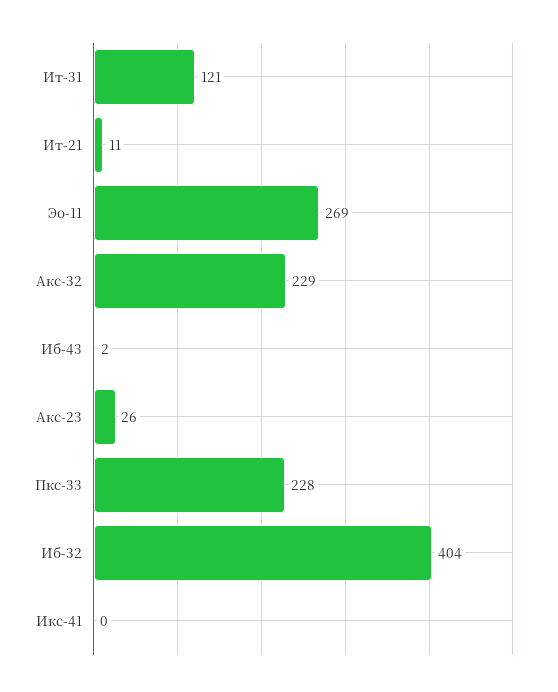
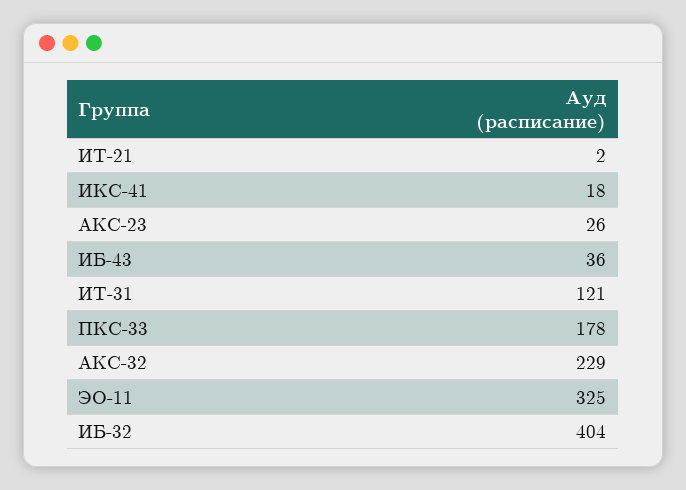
Ит-21: 11 -> 2
Эо-11: 269 -> 325
Иб-43: 2 -> 36
Пкс-33: 228 -> 178
Икс-41: 0 -> 18

